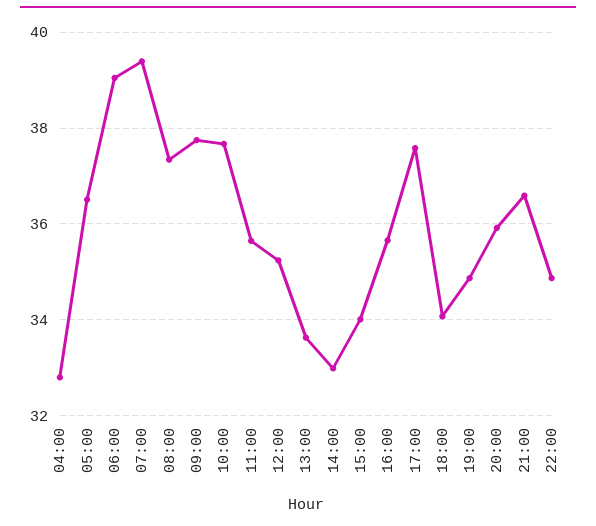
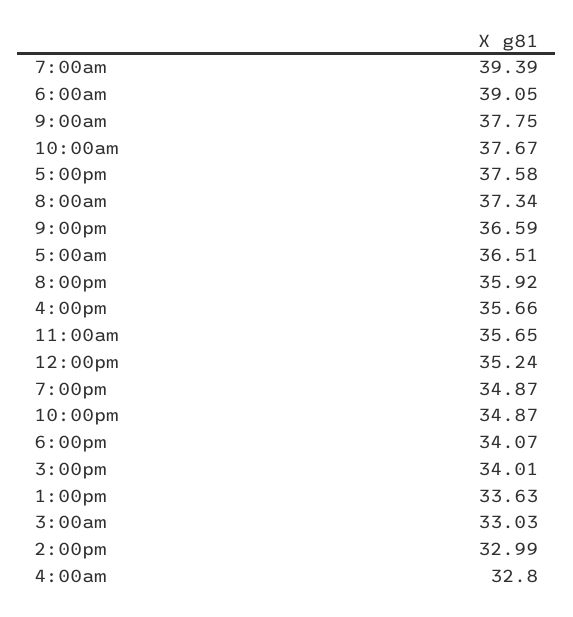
3:00am: none -> 33.03

